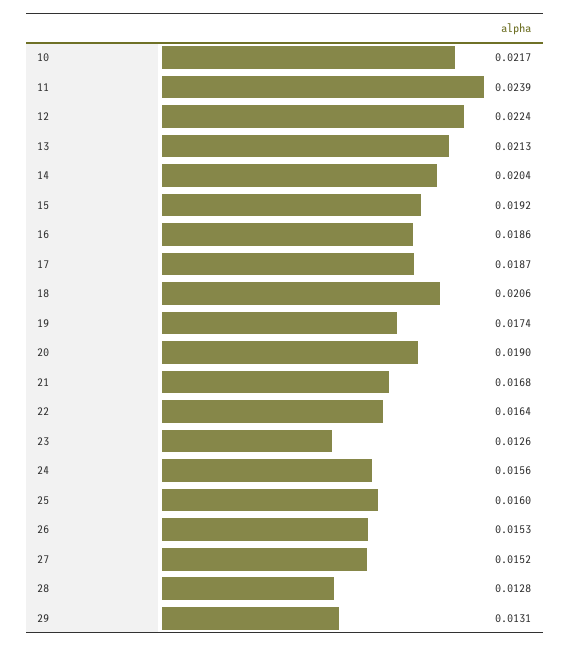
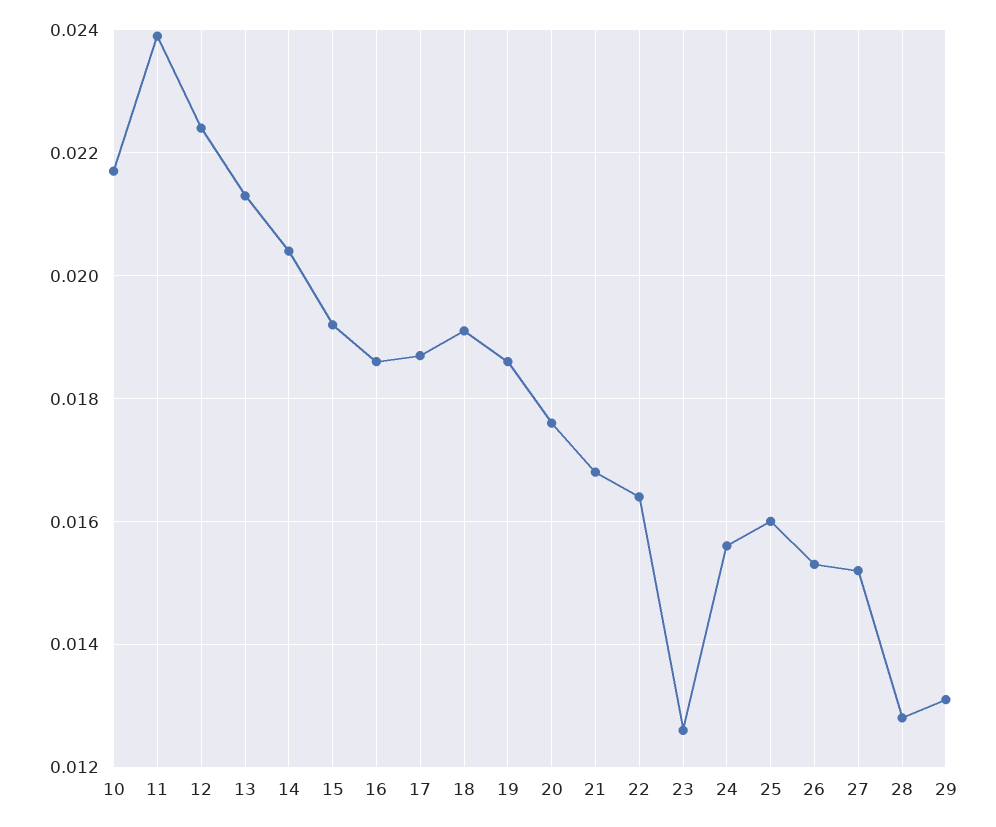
18: 0.0206 -> 0.019
19: 0.0174 -> 0.0185
20: 0.019 -> 0.0175

